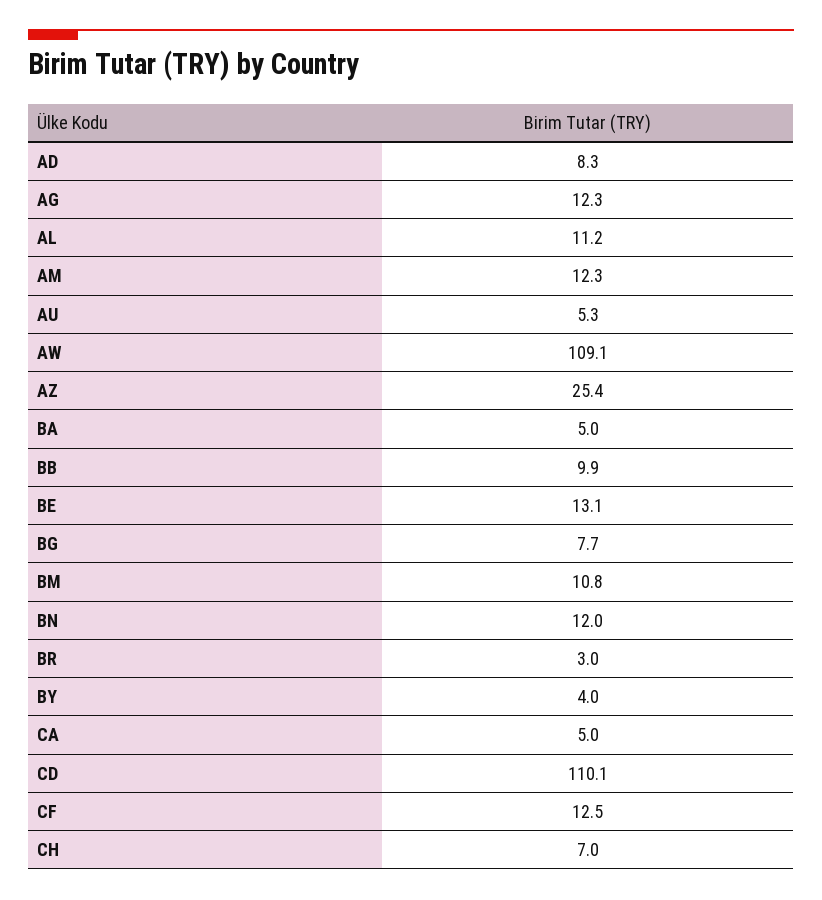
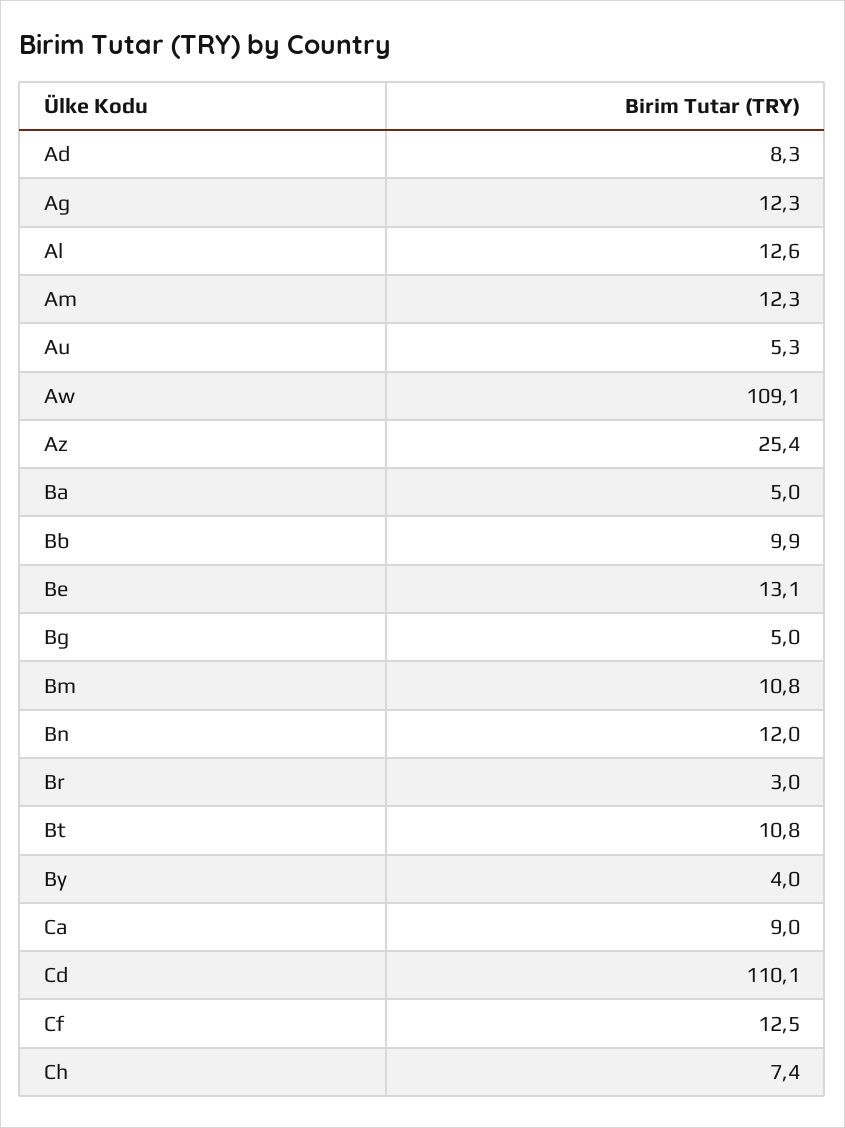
AL: 11.2 -> 12.6
BG: 7.7 -> 5
CA: 5 -> 9
CH: 7 -> 7.4
Bt: none -> 10.8

